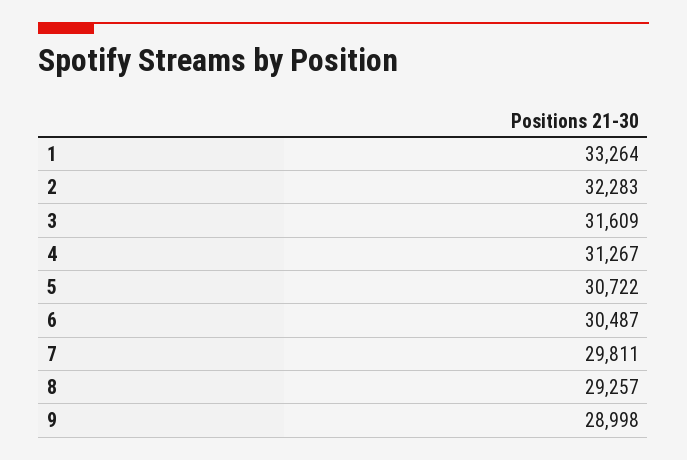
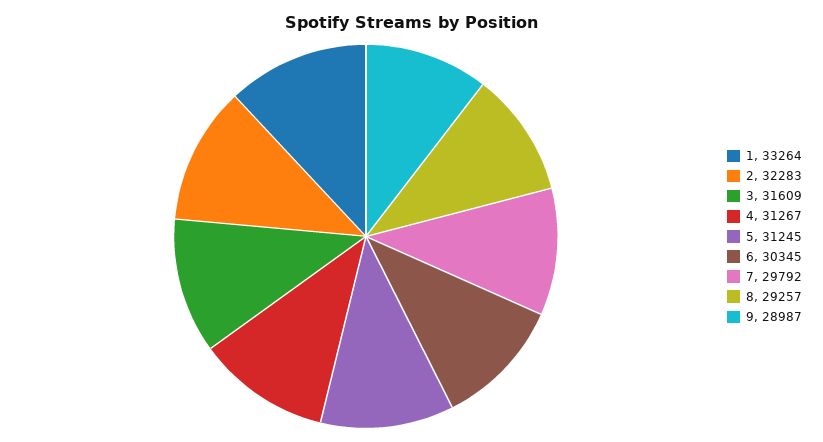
5: 30722 -> 31245
6: 30487 -> 30345
7: 29811 -> 29792
9: 28998 -> 28987

